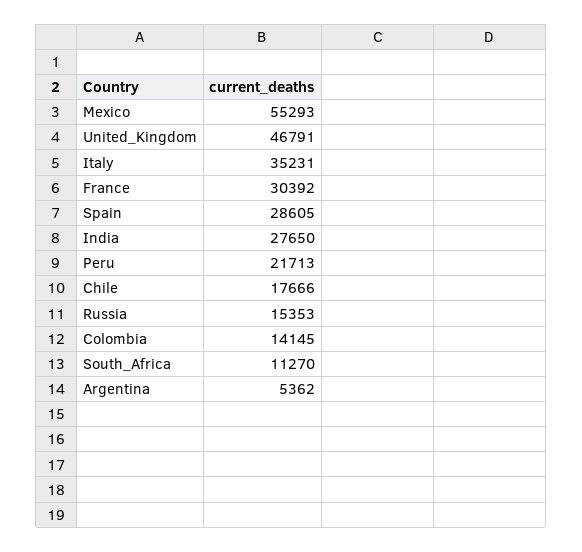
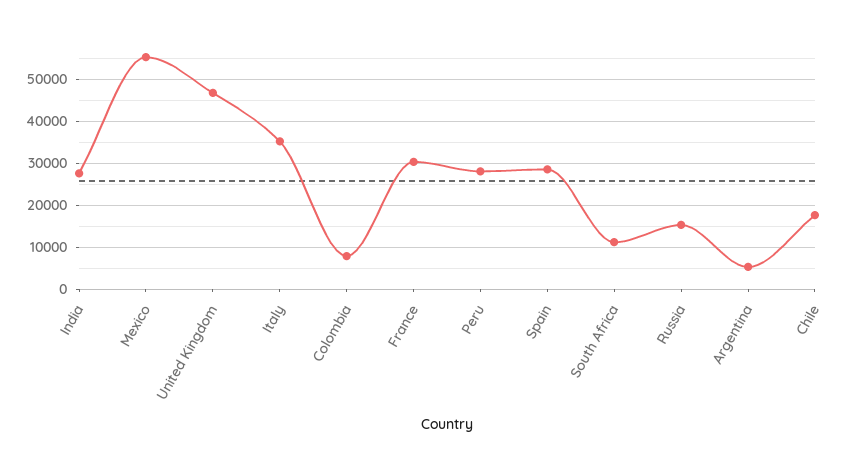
Peru: 21713 -> 28000
Colombia: 14145 -> 8000

